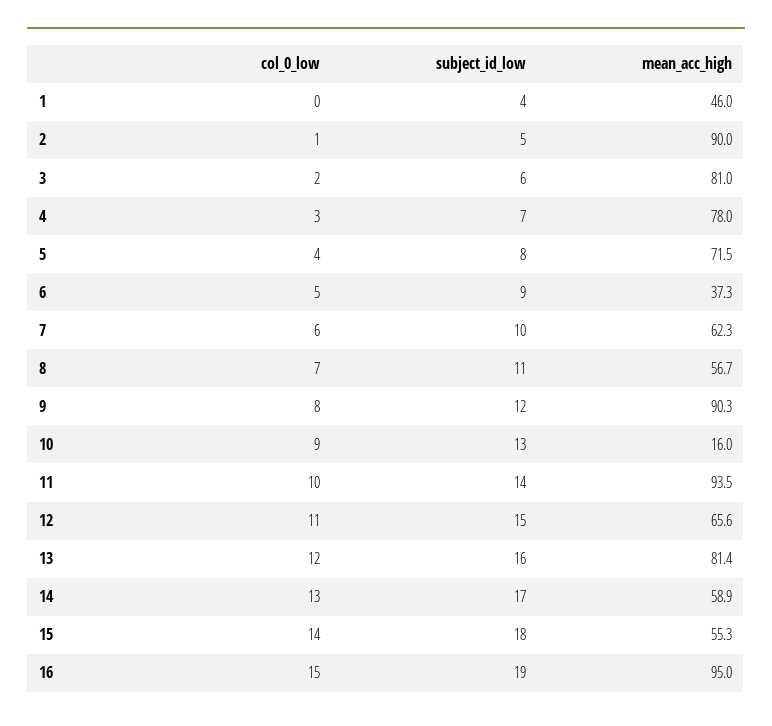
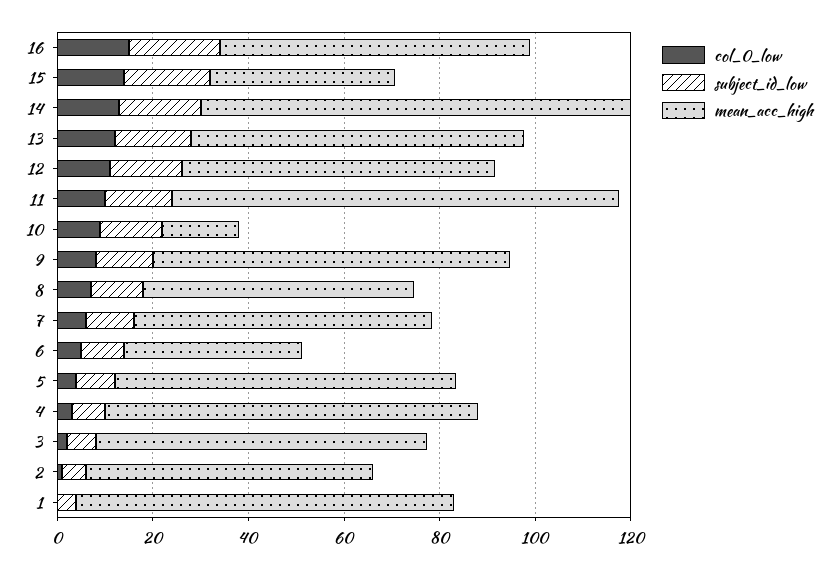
mean_acc_high, 1: 46 -> 80
mean_acc_high, 2: 90 -> 60
mean_acc_high, 3: 81 -> 70
mean_acc_high, 9: 90.3 -> 75
mean_acc_high, 13: 81.4 -> 70
mean_acc_high, 14: 58.9 -> 90
mean_acc_high, 15: 55.3 -> 40
mean_acc_high, 16: 95 -> 65

